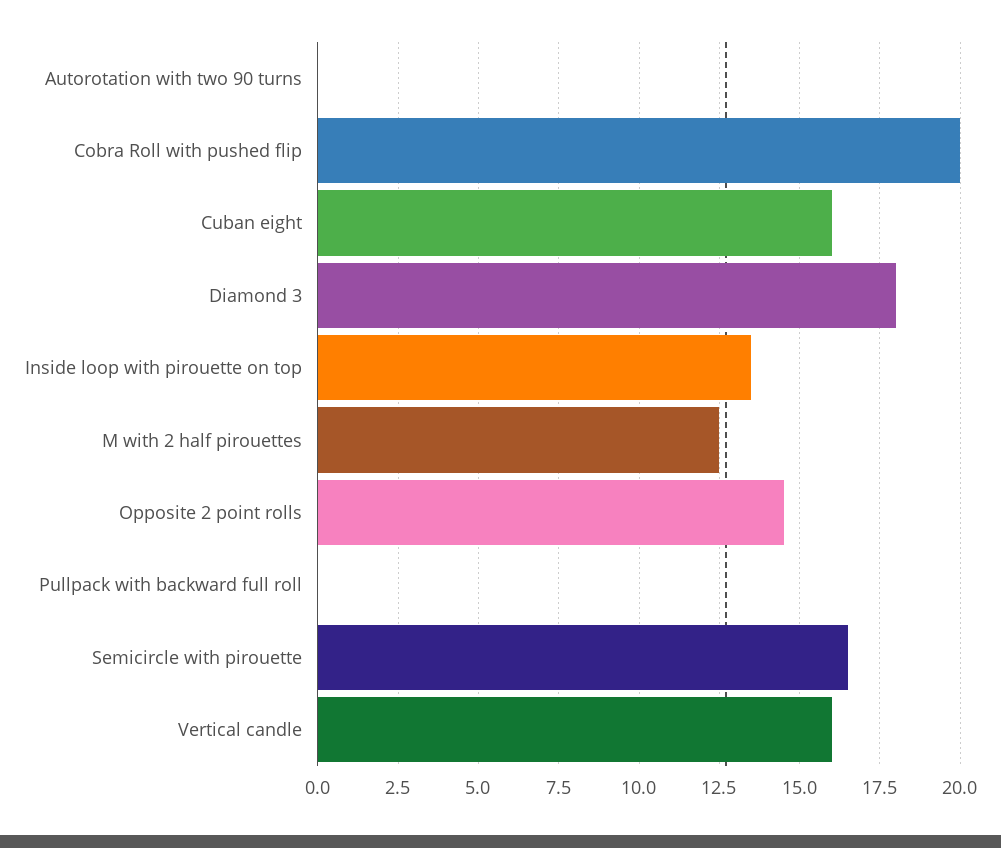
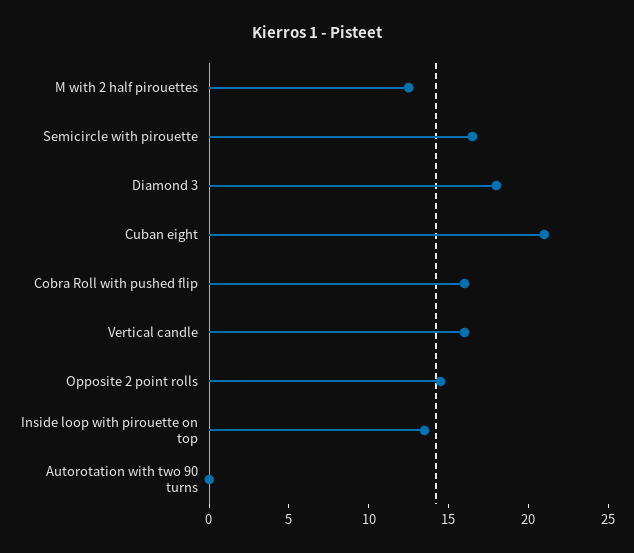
Cobra Roll with pushed flip: 20 -> 16
Cuban eight: 16 -> 21
Pullpack with backward full roll: 0 -> none

